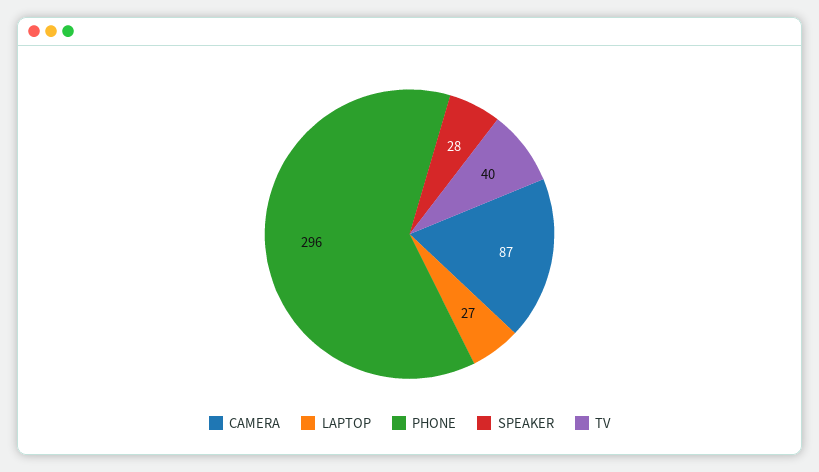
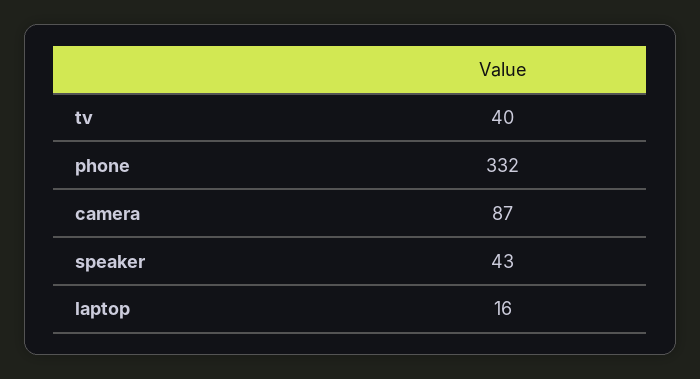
LAPTOP: 27 -> 16
PHONE: 296 -> 332
SPEAKER: 28 -> 43

